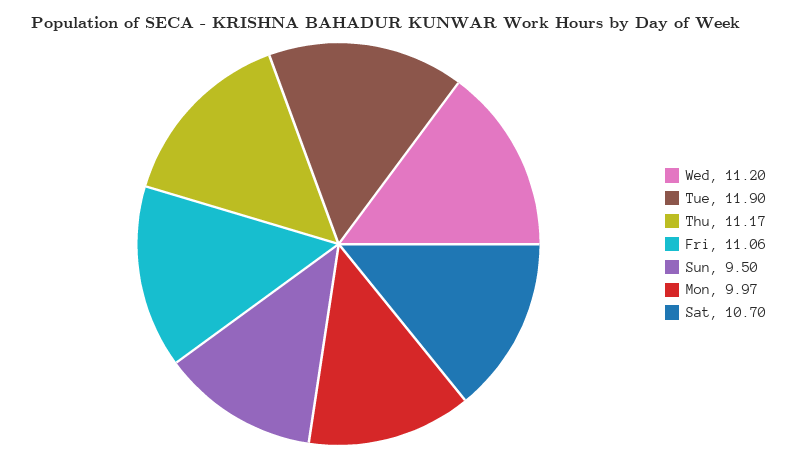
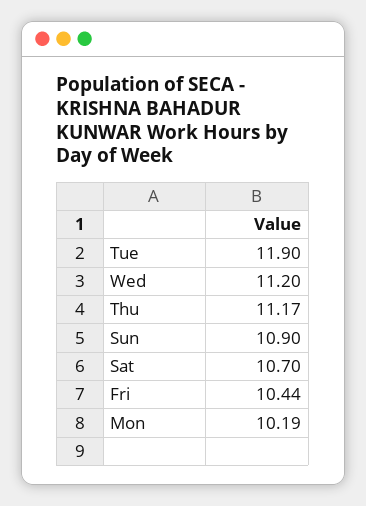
Fri: 11.06 -> 10.44
Sun: 9.5 -> 10.9
Mon: 9.97 -> 10.19

